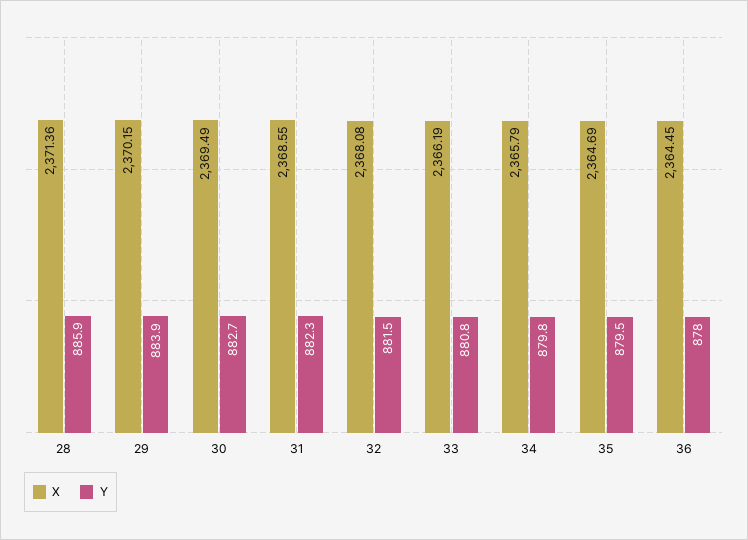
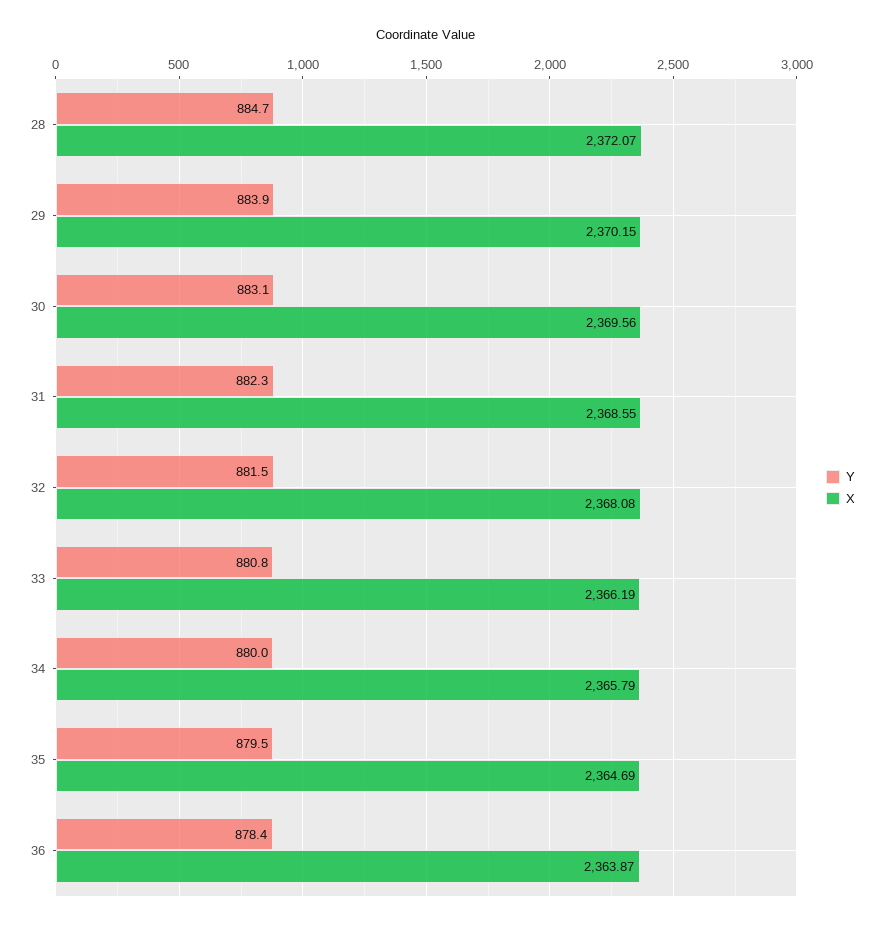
X, 28: 2371.36 -> 2372.07
Y, 28: 885.9 -> 884.7
X, 30: 2369.49 -> 2369.56
Y, 30: 882.7 -> 883.1
Y, 34: 879.8 -> 880
X, 36: 2364.45 -> 2363.87
Y, 36: 878 -> 878.4

